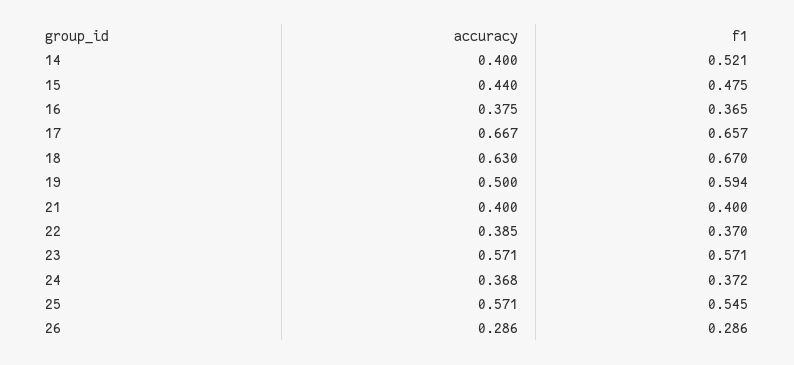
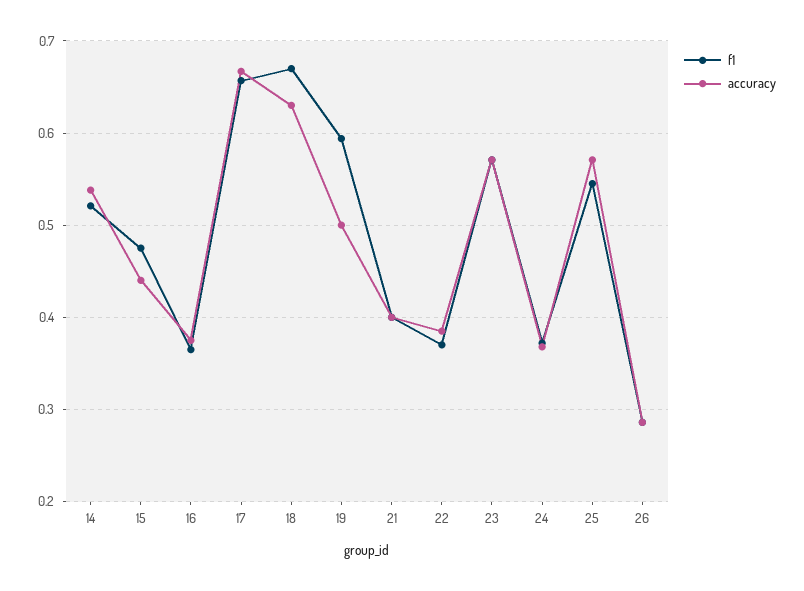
accuracy, 14: 0.4 -> 0.54

